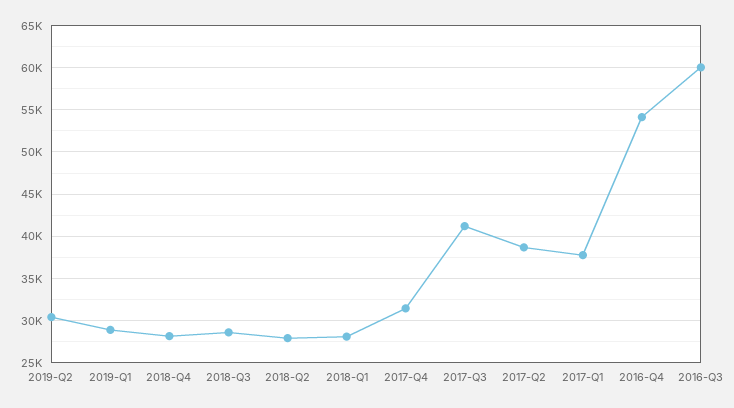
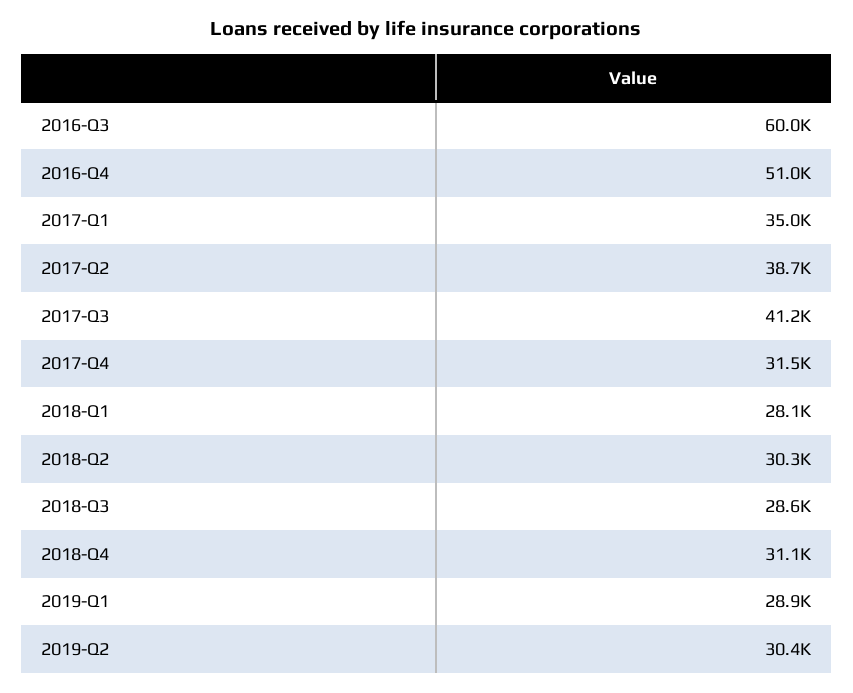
2018-Q4: 28000 -> 31100
2018-Q2: 28000 -> 30300
2017-Q1: 38000 -> 35000
2016-Q4: 54000 -> 51000

